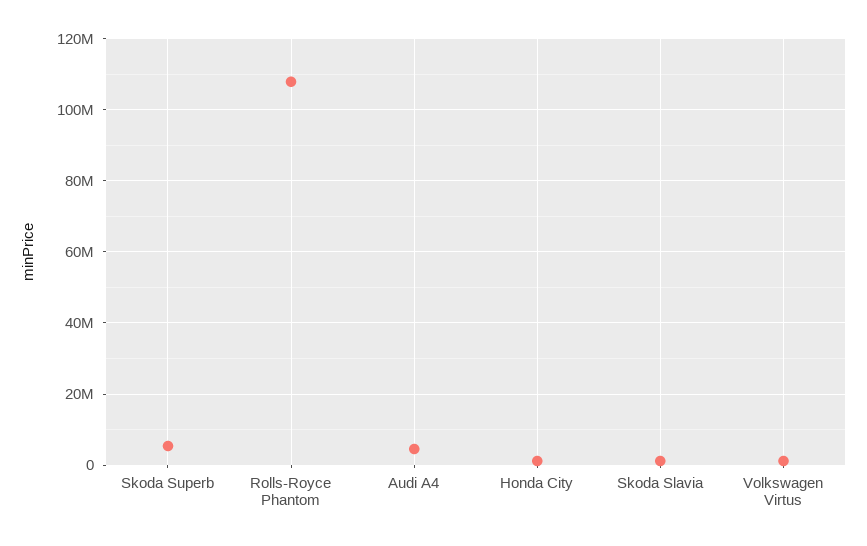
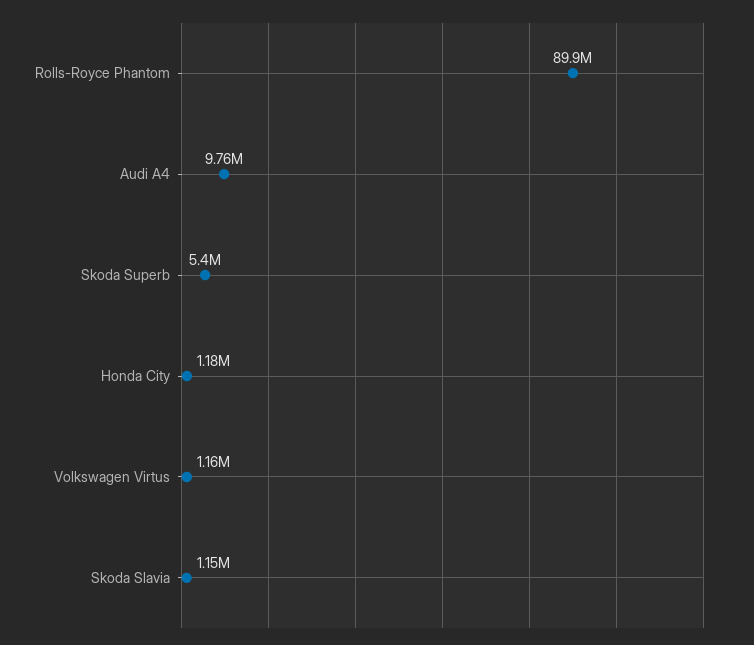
Rolls-Royce Phantom: 108000000 -> 89900000
Audi A4: 4000000 -> 9760000

